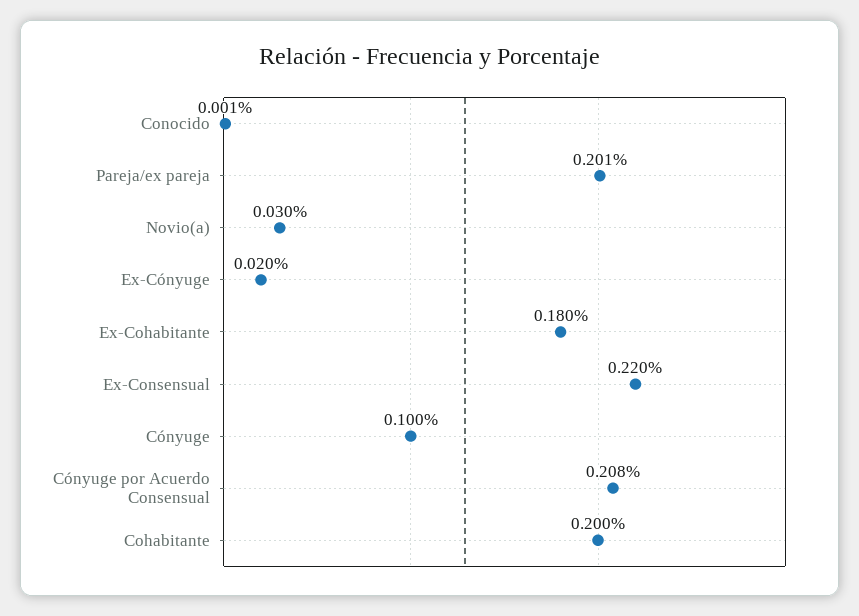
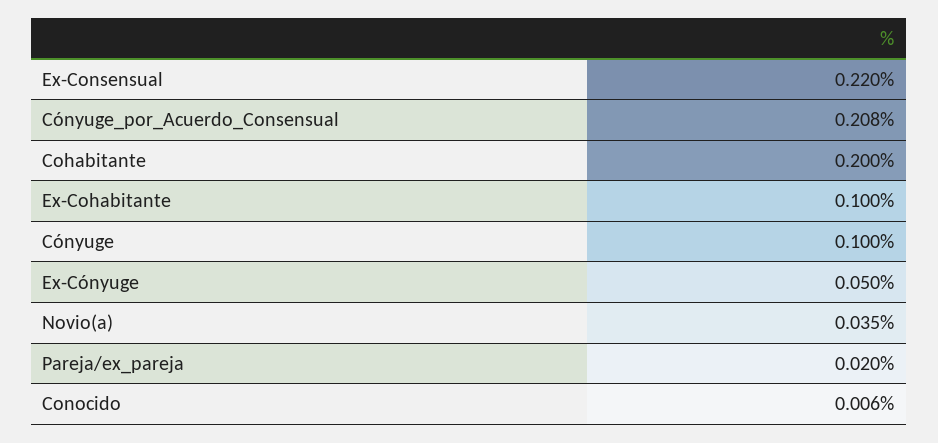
Conocido: 0.001 -> 0.006
Pareja/ex pareja: 0.201 -> 0.02
Novio(a): 0.03 -> 0.035
Ex-Cónyuge: 0.02 -> 0.05
Ex-Cohabitante: 0.18 -> 0.1

